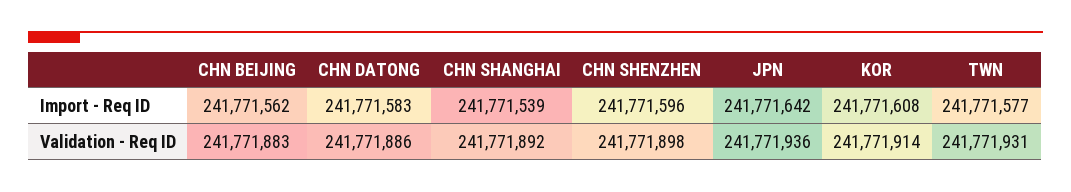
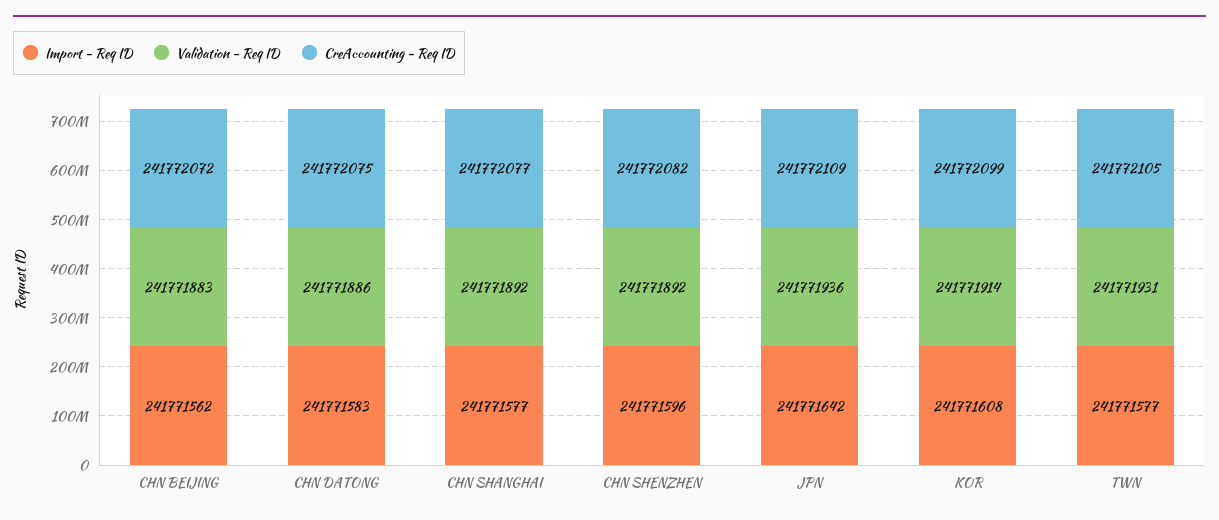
Import - Req ID, CHN SHANGHAI: 241771539 -> 241771577
Validation - Req ID, CHN SHENZHEN: 241771898 -> 241771892
CreAccounting - Req ID, CHN BEIJING: none -> 241772072
CreAccounting - Req ID, CHN DATONG: none -> 241772075
CreAccounting - Req ID, CHN SHANGHAI: none -> 241772077
CreAccounting - Req ID, CHN SHENZHEN: none -> 241772082
CreAccounting - Req ID, JPN: none -> 241772109
CreAccounting - Req ID, KOR: none -> 241772099
CreAccounting - Req ID, TWN: none -> 241772105

